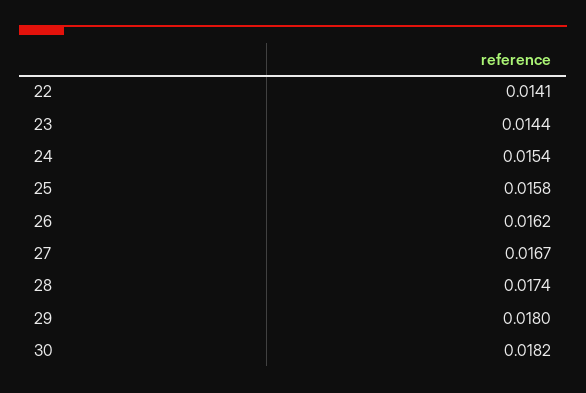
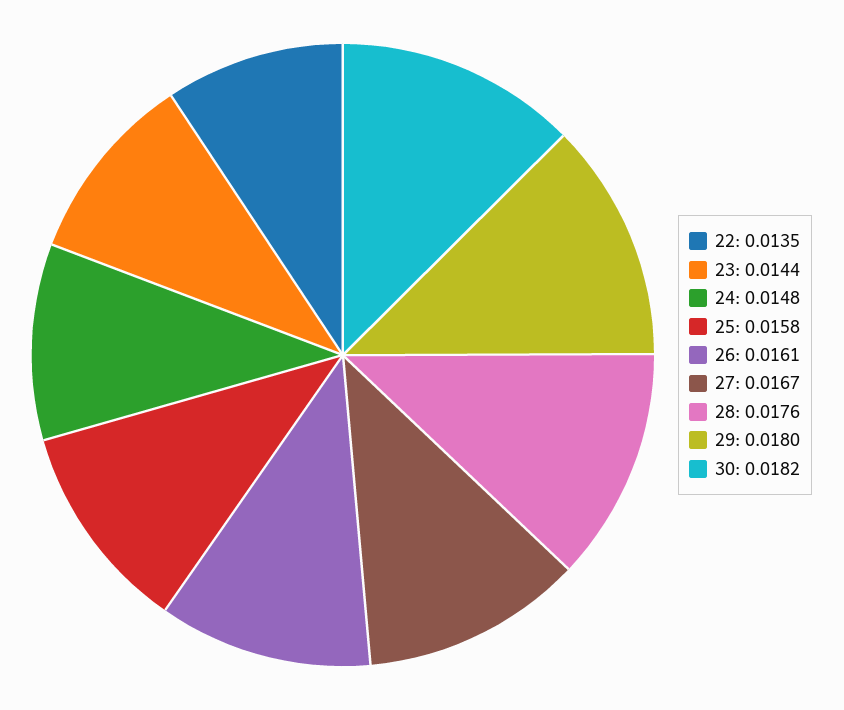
22: 0.0141 -> 0.0135
24: 0.0154 -> 0.0148
26: 0.0162 -> 0.0161
28: 0.0174 -> 0.0176

